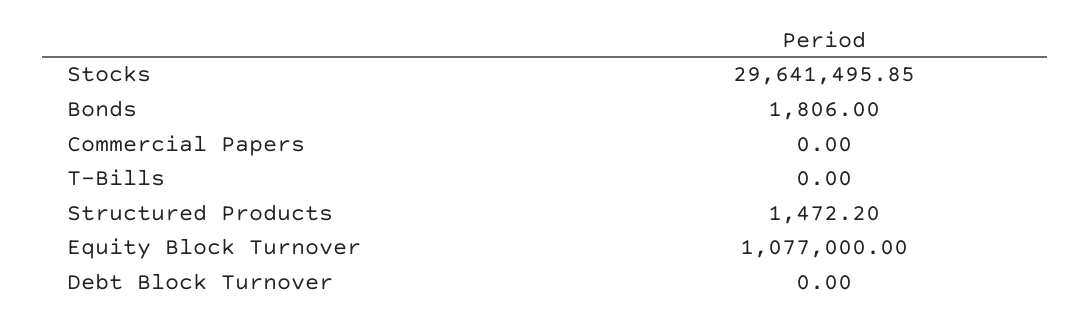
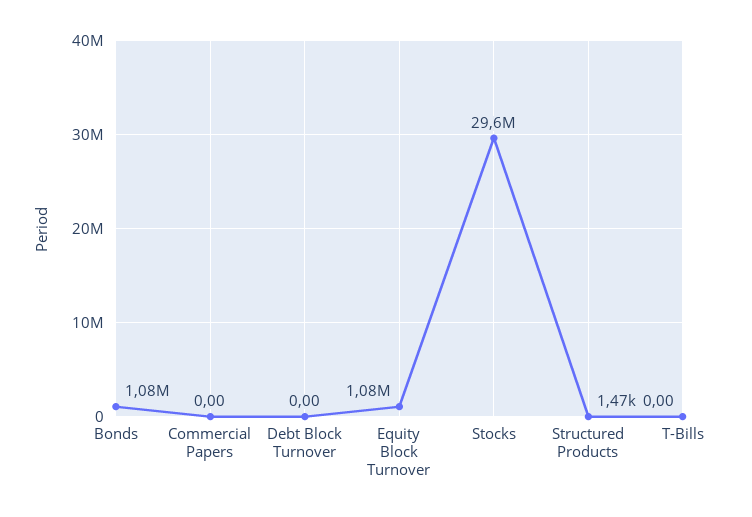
Bonds: 1806 -> 1080000

